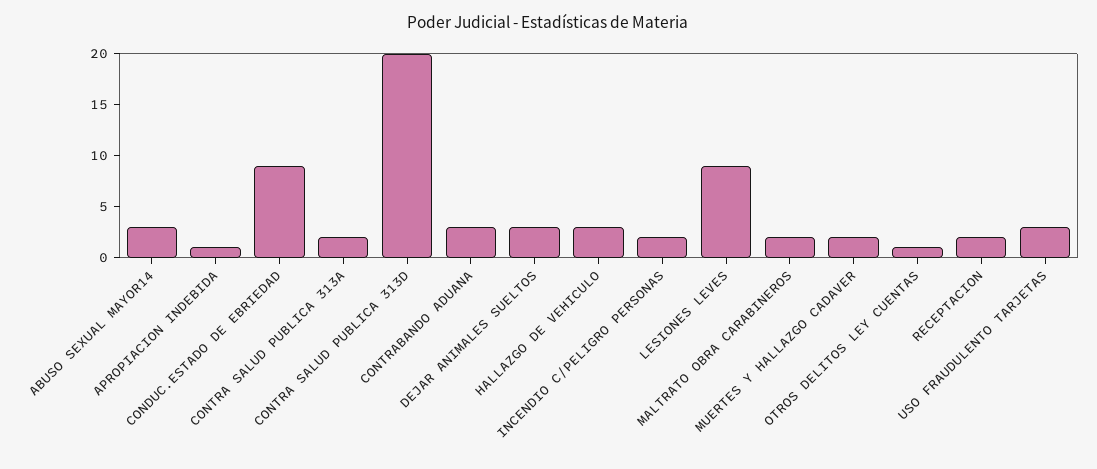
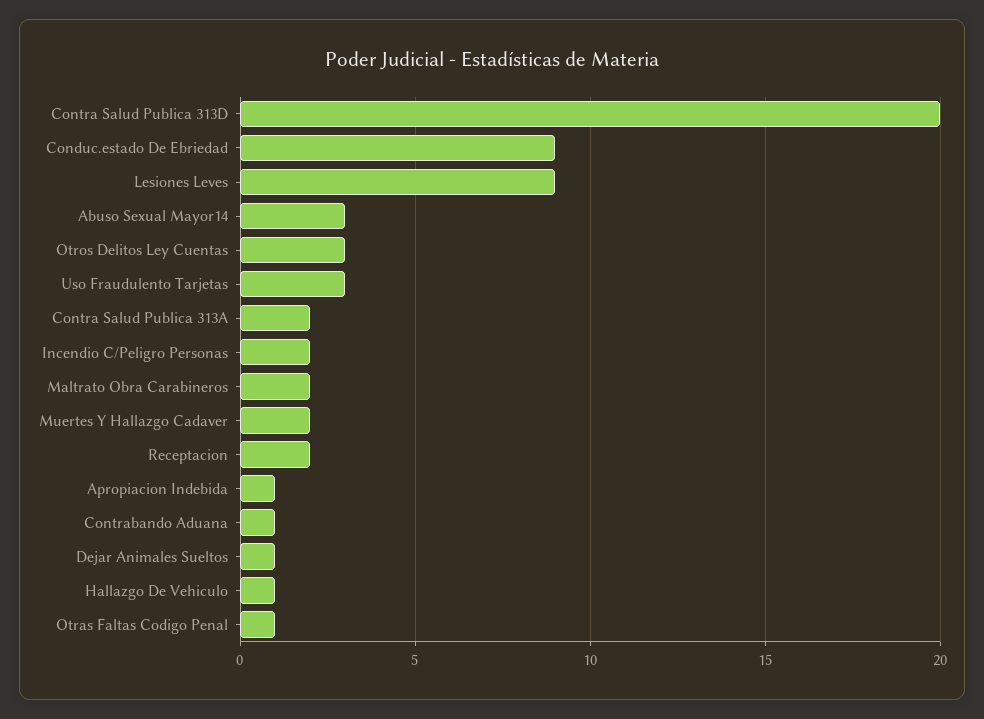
CONTRABANDO ADUANA: 3 -> 1
DEJAR ANIMALES SUELTOS: 3 -> 1
HALLAZGO DE VEHICULO: 3 -> 1
OTROS DELITOS LEY CUENTAS: 1 -> 3
Otras Faltas Codigo Penal: none -> 1

